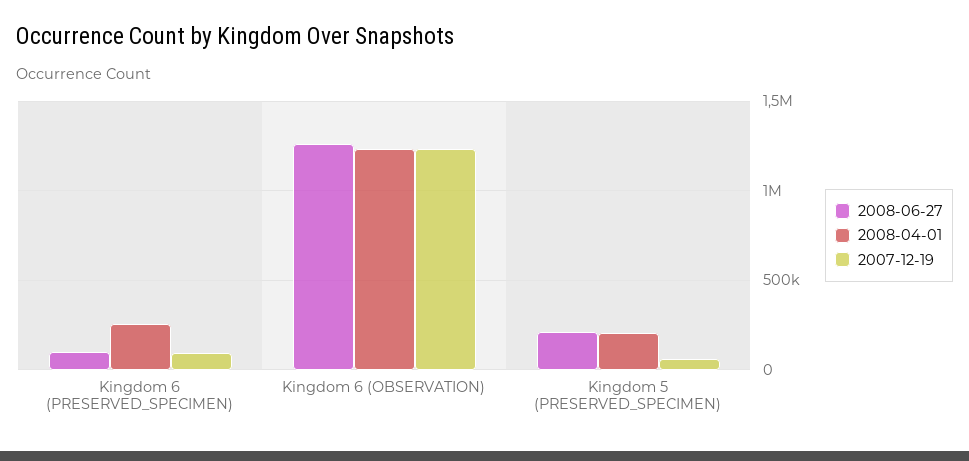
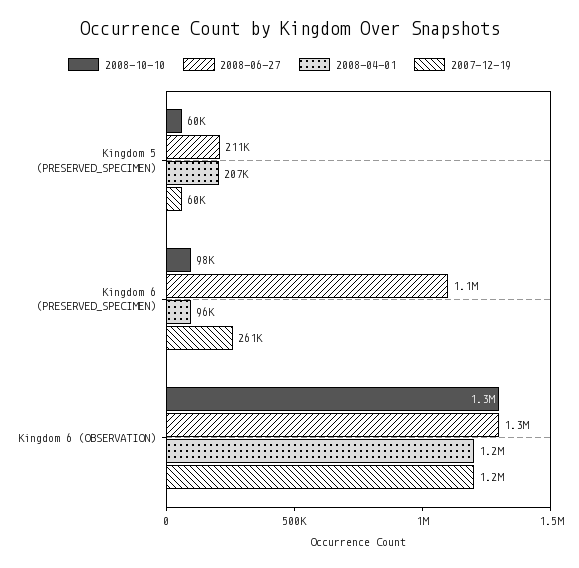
2008-06-27, Kingdom 6 (PRESERVED_SPECIMEN): 100000 -> 1100000
2008-04-01, Kingdom 6 (PRESERVED_SPECIMEN): 250000 -> 96000
2007-12-19, Kingdom 6 (PRESERVED_SPECIMEN): 100000 -> 261000
2008-10-10, Kingdom 5 (PRESERVED_SPECIMEN): none -> 60000
2008-10-10, Kingdom 6 (PRESERVED_SPECIMEN): none -> 98000
2008-10-10, Kingdom 6 (OBSERVATION): none -> 1300000

